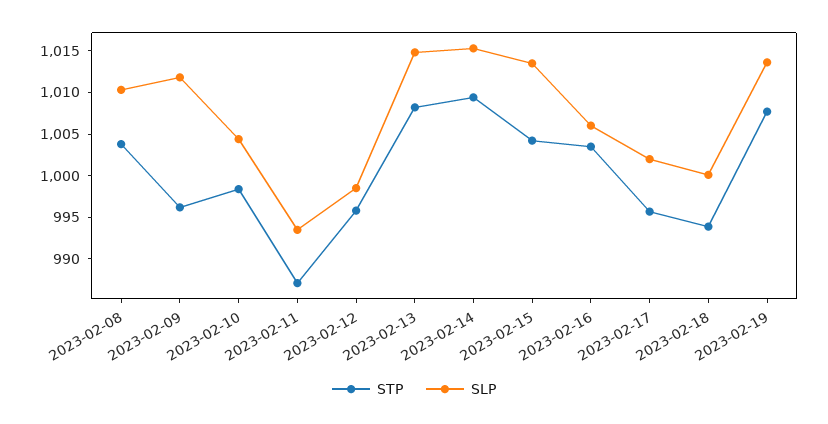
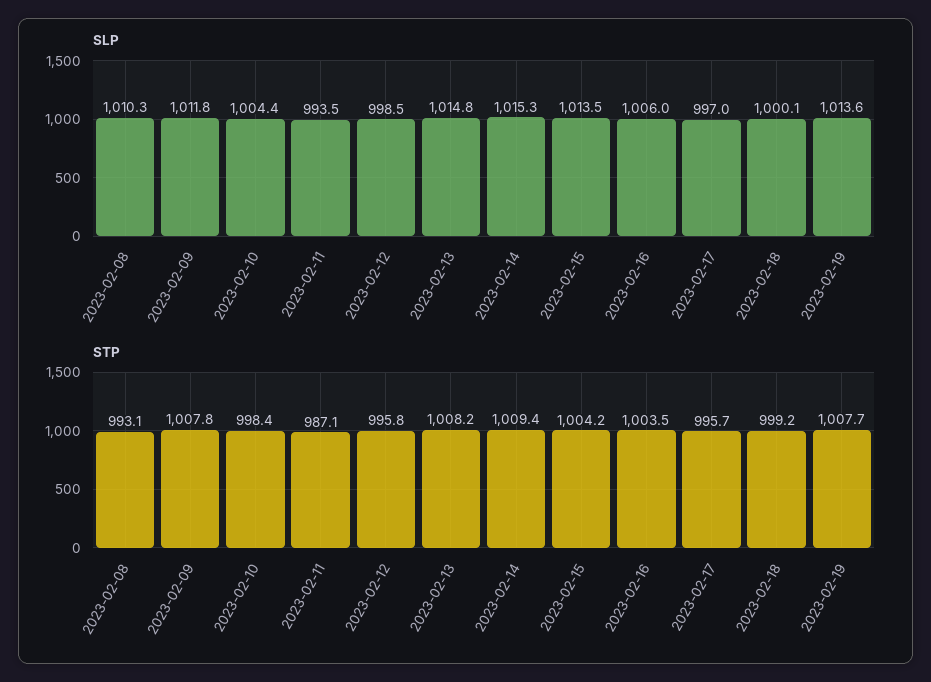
STP, 2023-02-08: 1004 -> 993.1
STP, 2023-02-09: 996 -> 1007.8
SLP, 2023-02-17: 1002 -> 997
STP, 2023-02-18: 994 -> 999.2

